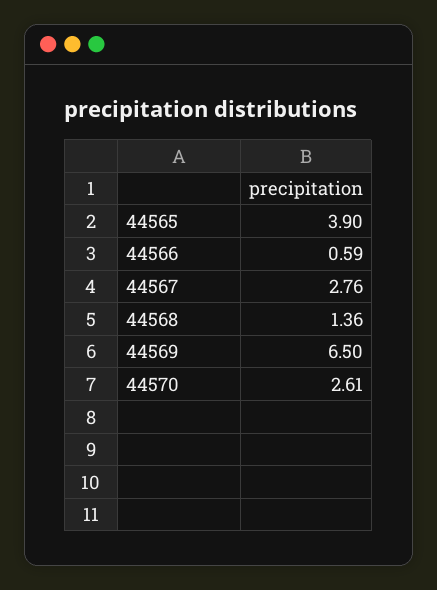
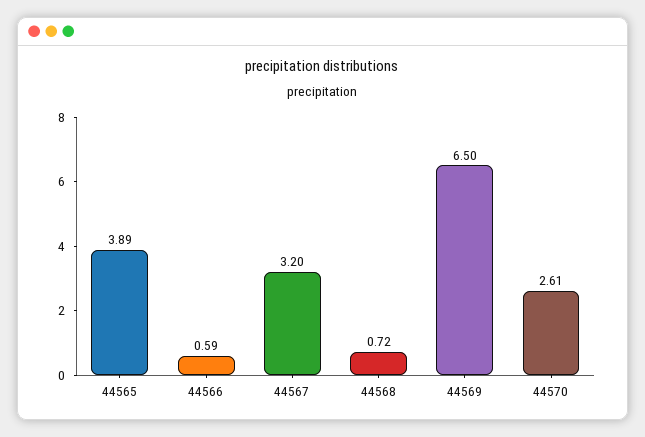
44565: 3.9 -> 3.89
44567: 2.76 -> 3.2
44568: 1.36 -> 0.72

